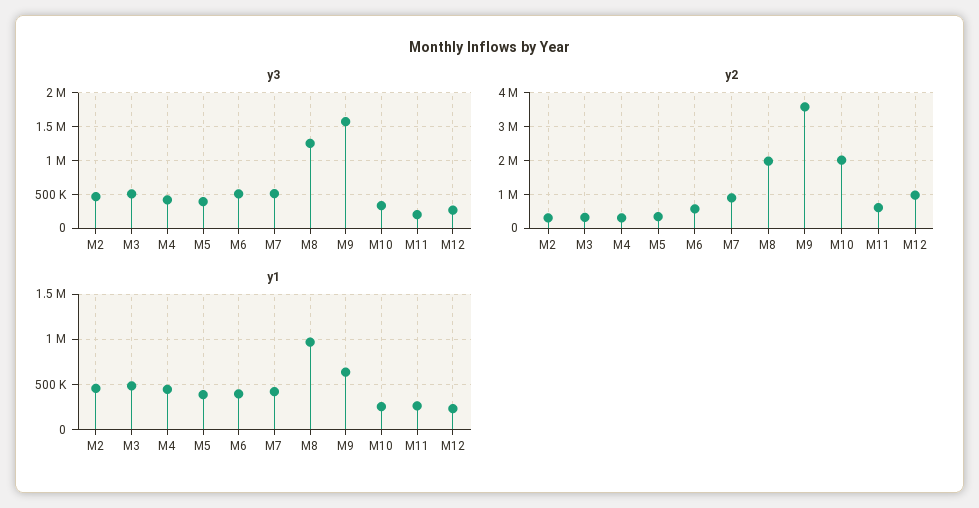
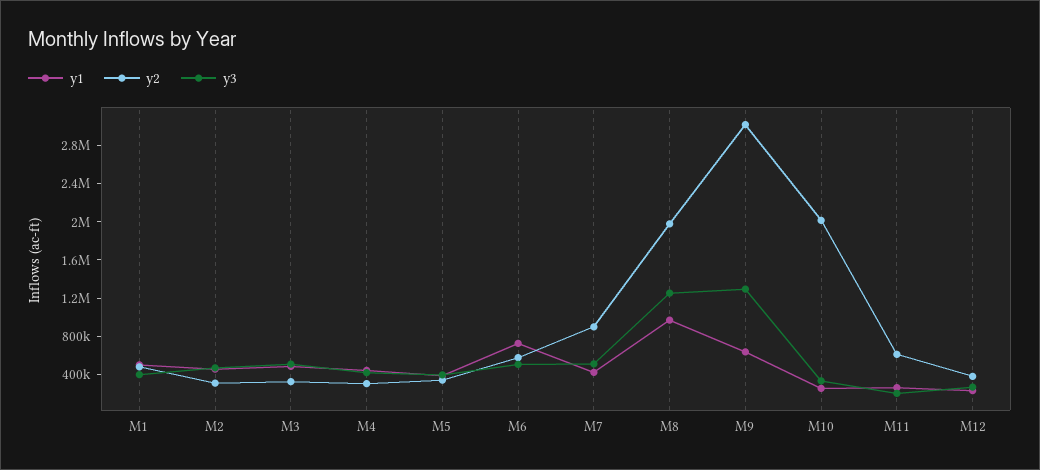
y3, M9: 1600000 -> 1300000
y2, M9: 3600000 -> 3000000
y2, M12: 1000000 -> 400000
y1, M6: 400000 -> 700000
y1, M1: none -> 500000
y2, M1: none -> 500000
y3, M1: none -> 400000

